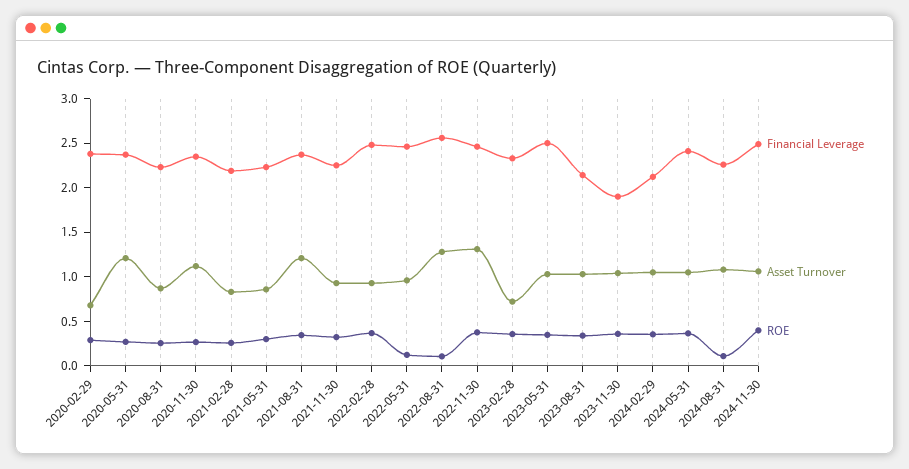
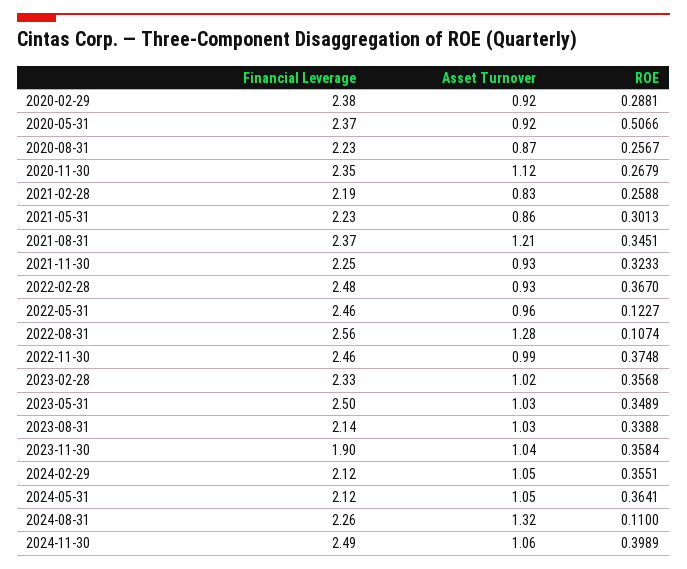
Asset Turnover, 2020-02-29: 0.7 -> 0.92
Asset Turnover, 2020-05-31: 1.2 -> 0.92
ROE, 2020-05-31: 0.3 -> 0.5066
Asset Turnover, 2022-11-30: 1.3 -> 0.99
Asset Turnover, 2023-02-28: 0.7 -> 1.02
Financial Leverage, 2024-05-31: 2.4 -> 2.12
Asset Turnover, 2024-08-31: 1.1 -> 1.32

